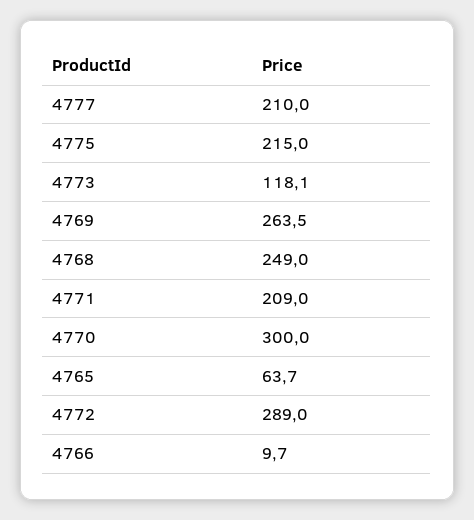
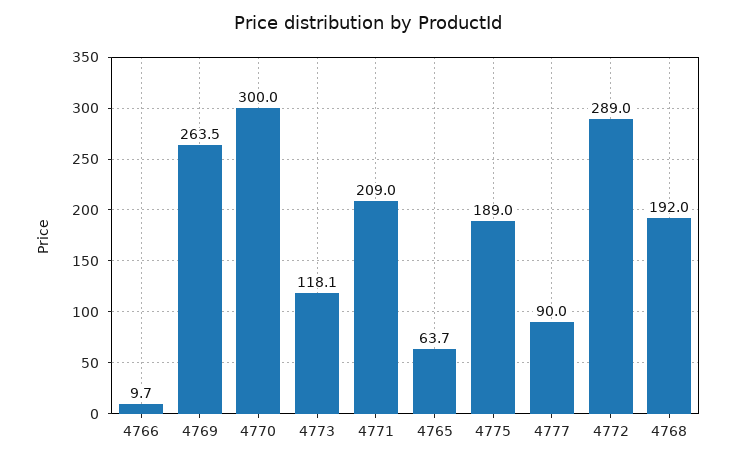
4777: 210 -> 90
4775: 215 -> 189
4768: 249 -> 192

